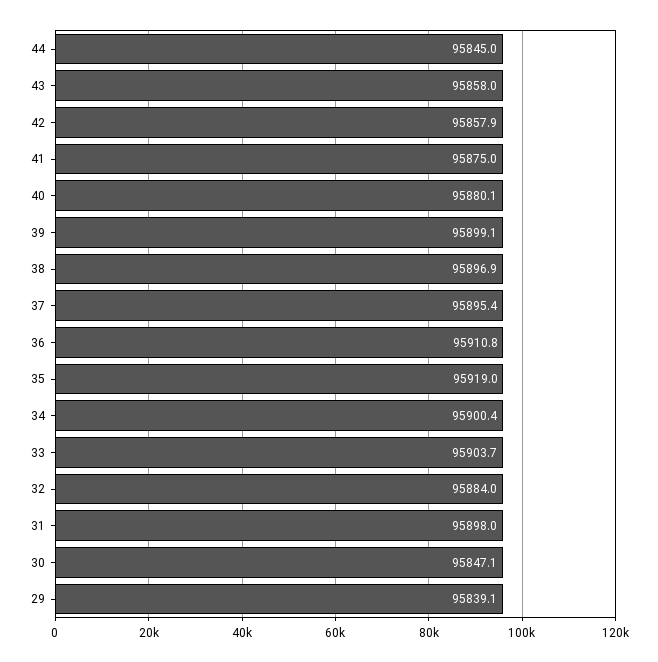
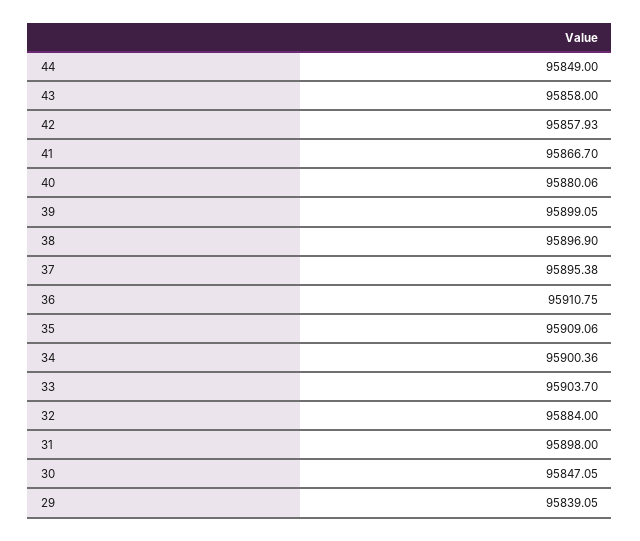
44: 95845 -> 95849
41: 95875 -> 95866.7
35: 95919 -> 95909.06

